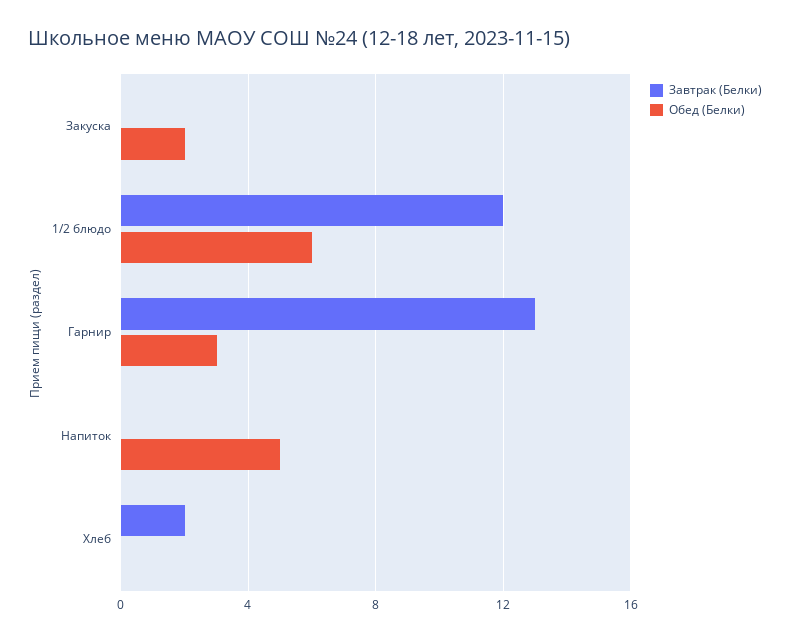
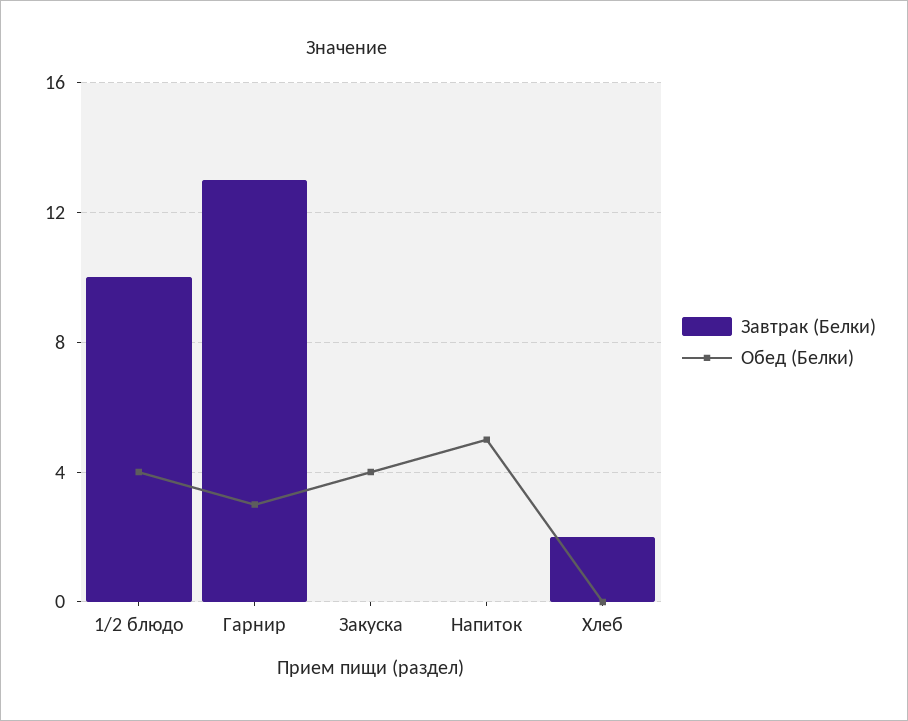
Обед (Белки), Закуска: 2 -> 4
Завтрак (Белки), 1/2 блюдо: 12 -> 10
Обед (Белки), 1/2 блюдо: 6 -> 4

